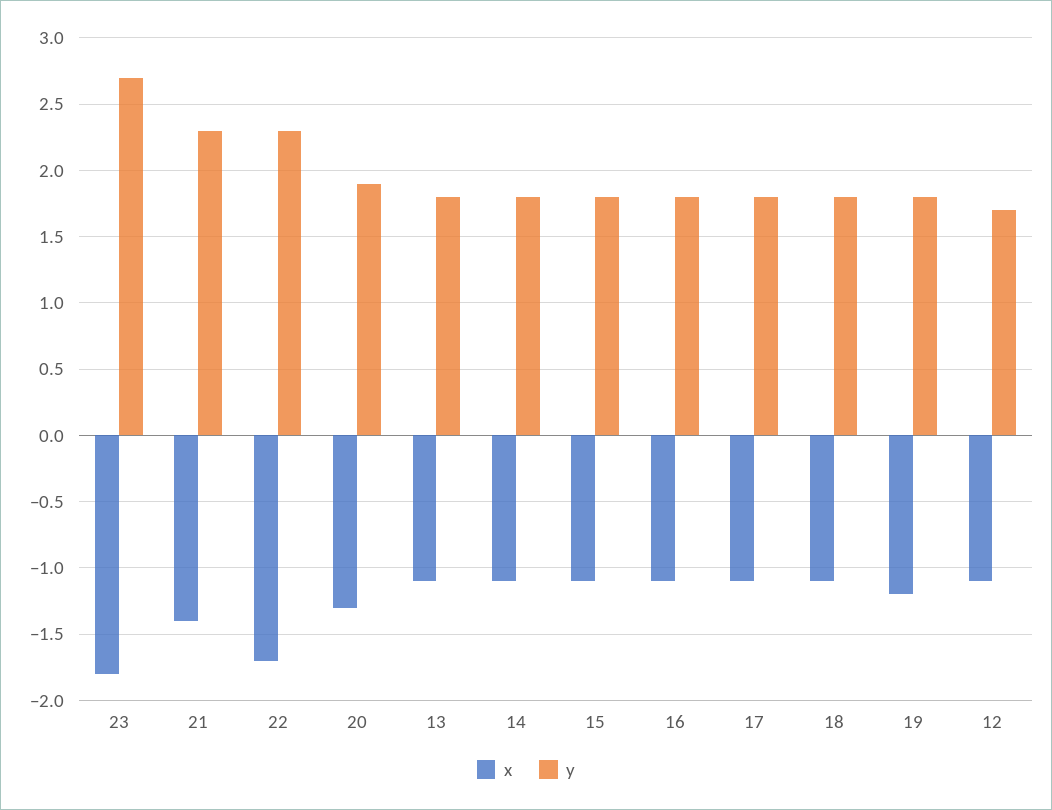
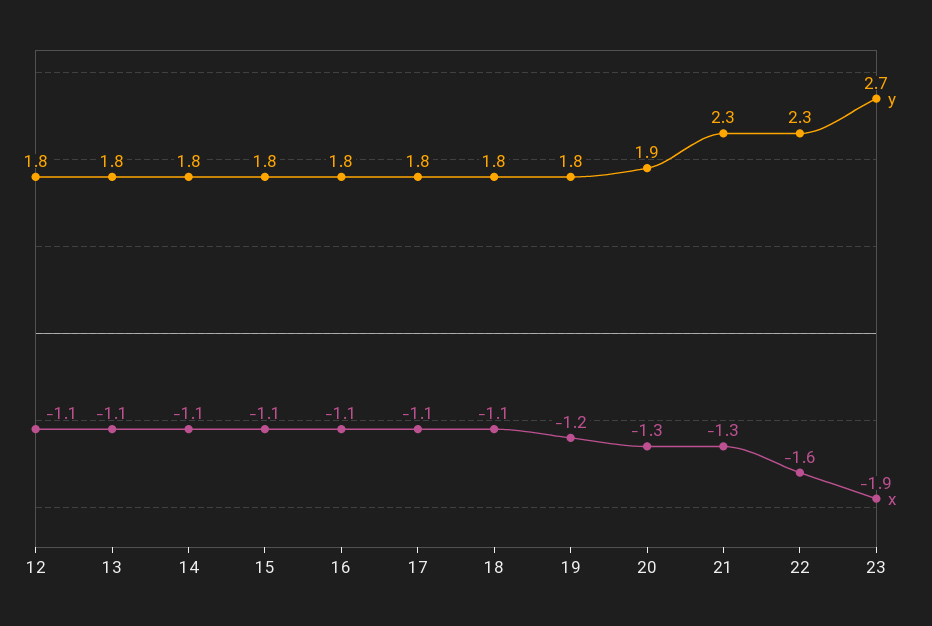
x, 23: -1.8 -> -1.9
x, 21: -1.4 -> -1.3
x, 22: -1.7 -> -1.6
y, 12: 1.7 -> 1.8

